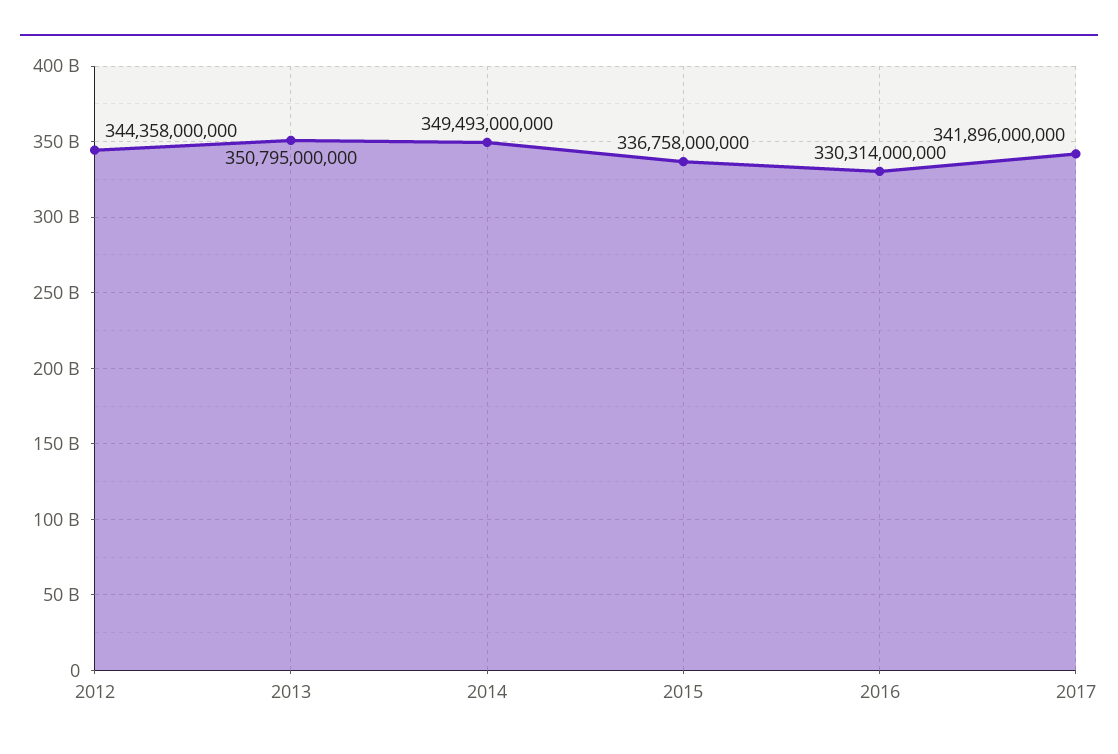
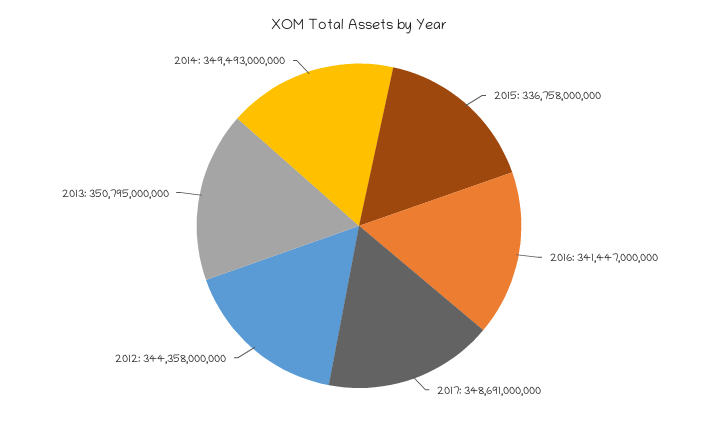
2016: 330314000000 -> 341447000000
2017: 341896000000 -> 348691000000

